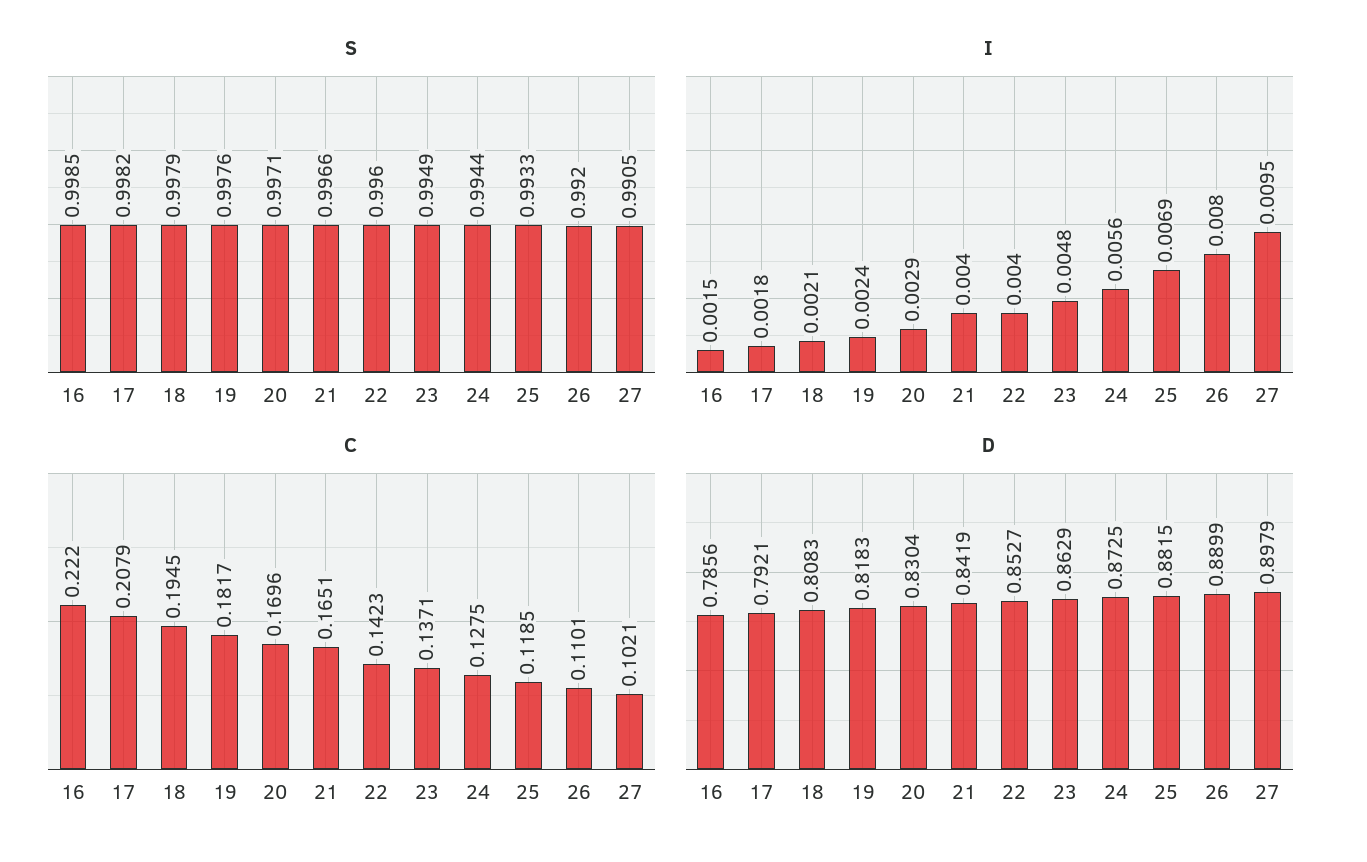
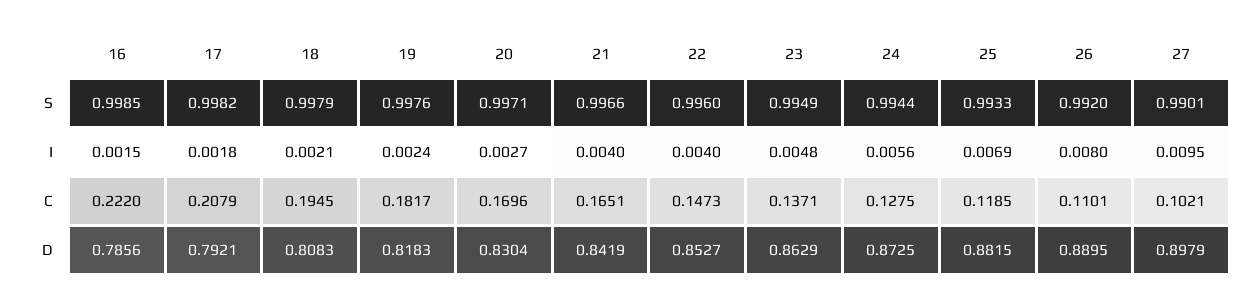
S, 27: 0.9905 -> 0.9901
I, 20: 0.0029 -> 0.0027
C, 22: 0.1423 -> 0.1473
D, 26: 0.8899 -> 0.8895

